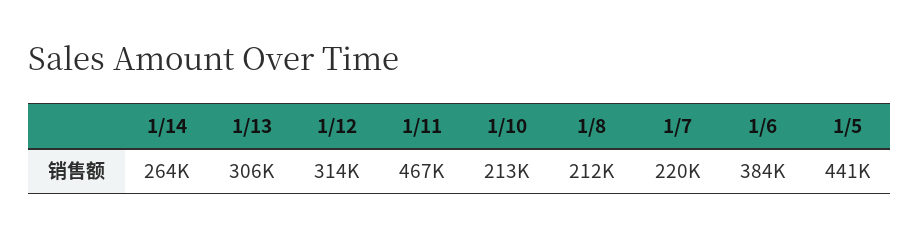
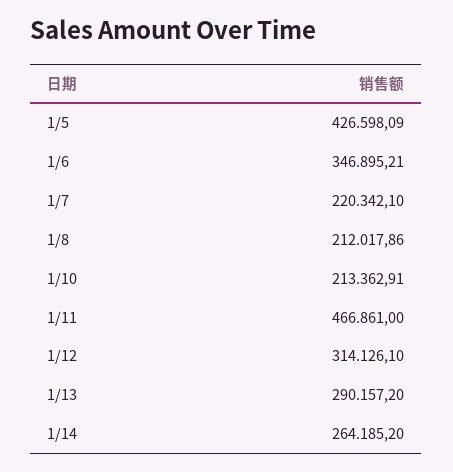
1/13: 306000 -> 290157.2
1/6: 384000 -> 346895.21
1/5: 441000 -> 426598.09

